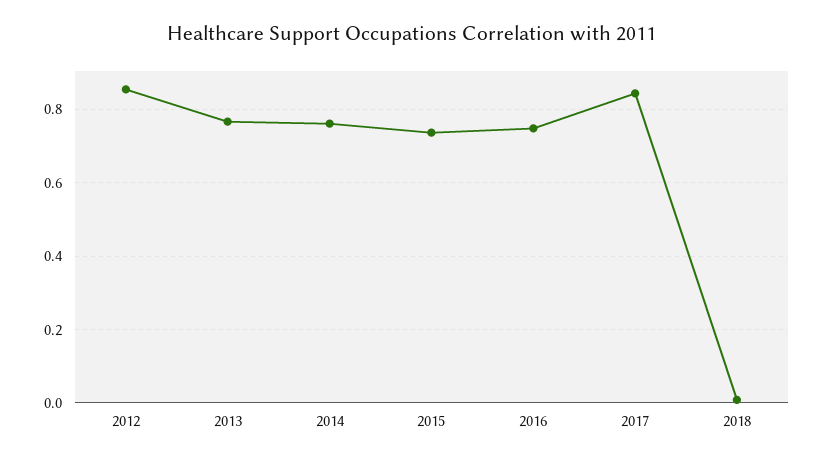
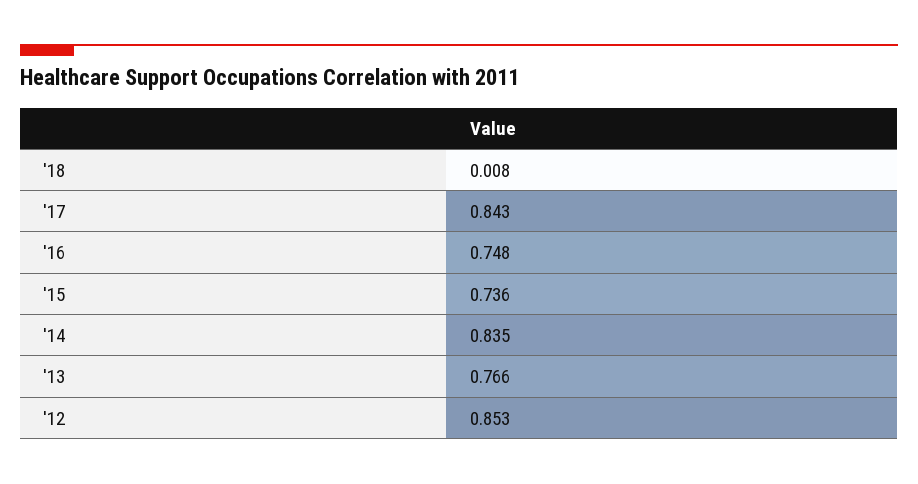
2014: 0.76 -> 0.835

